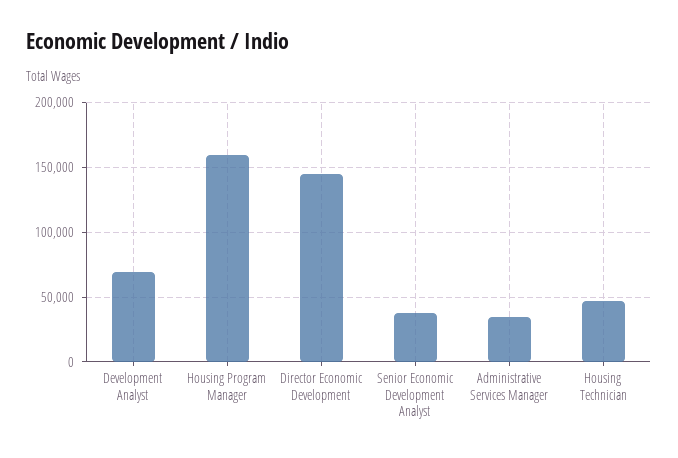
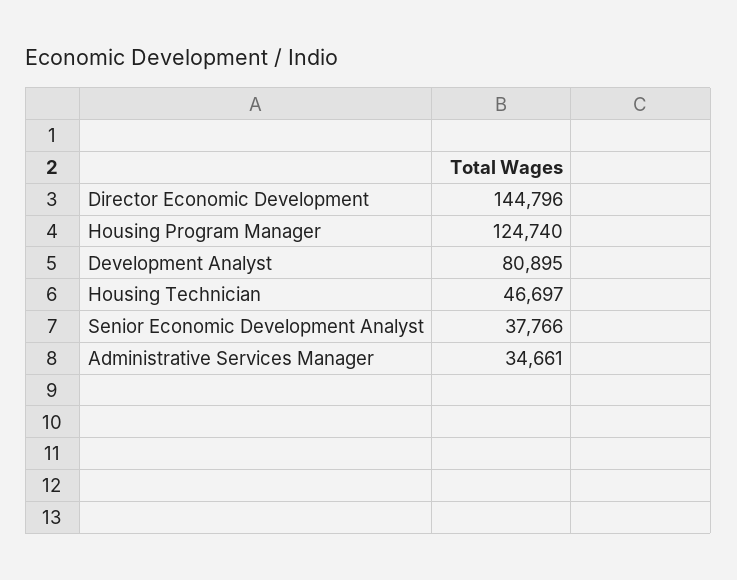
Development Analyst: 70000 -> 80895
Housing Program Manager: 160000 -> 124740

